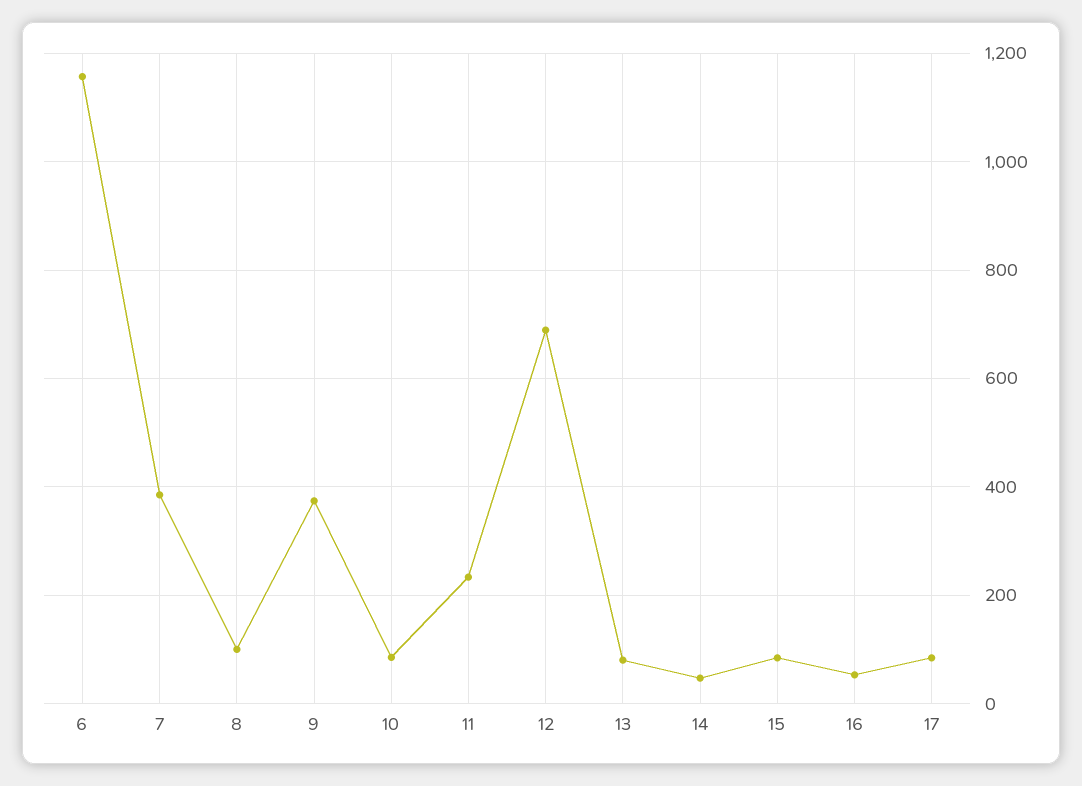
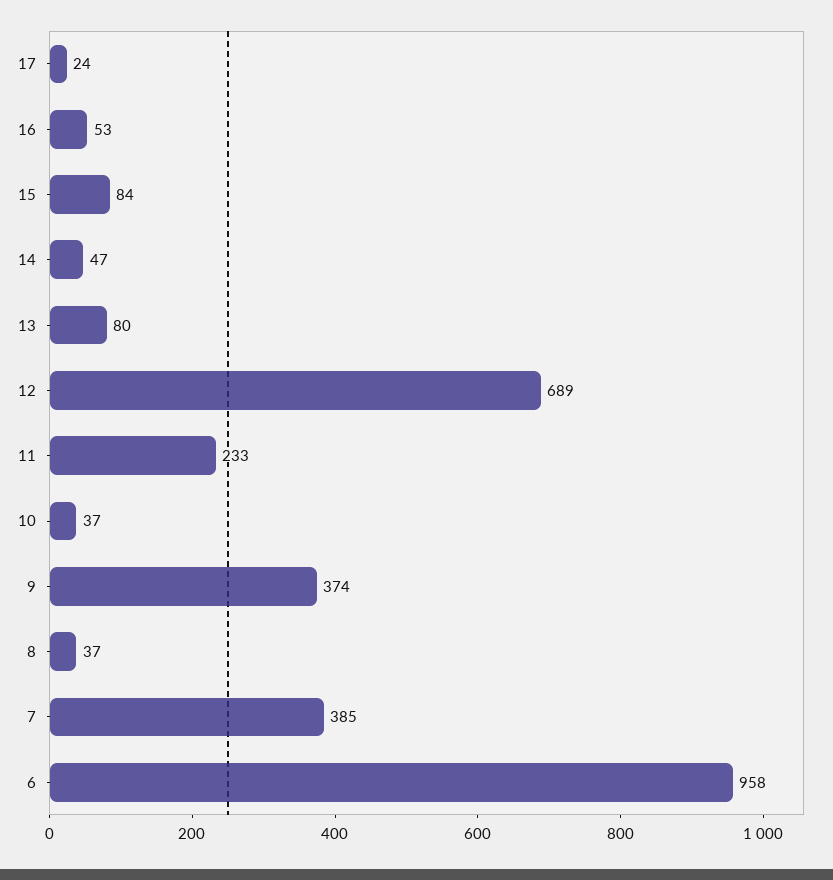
6: 1160 -> 958
8: 100 -> 37
10: 80 -> 37
17: 80 -> 24

